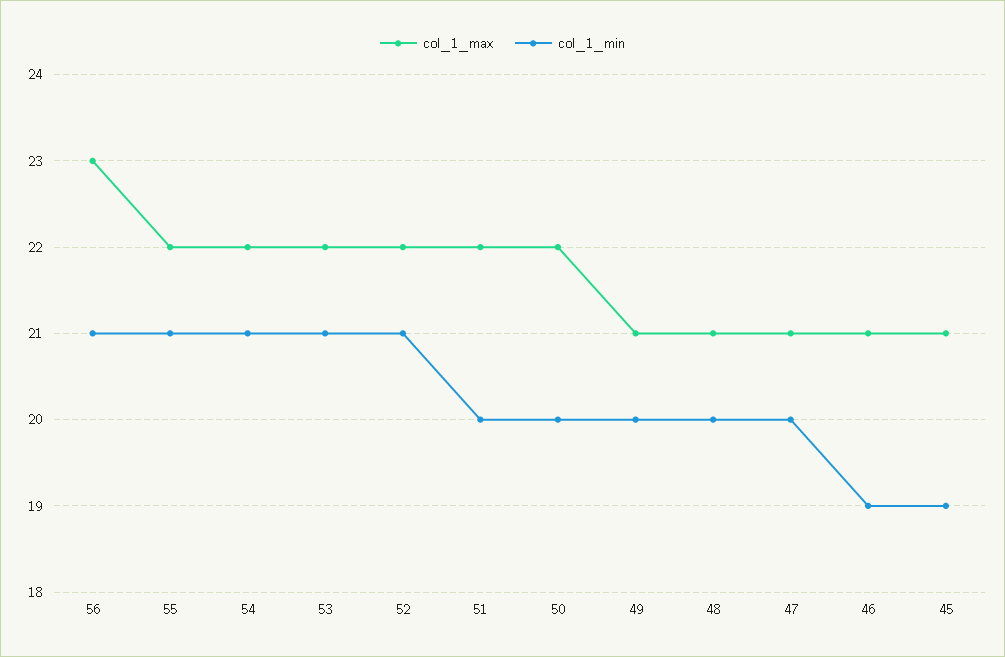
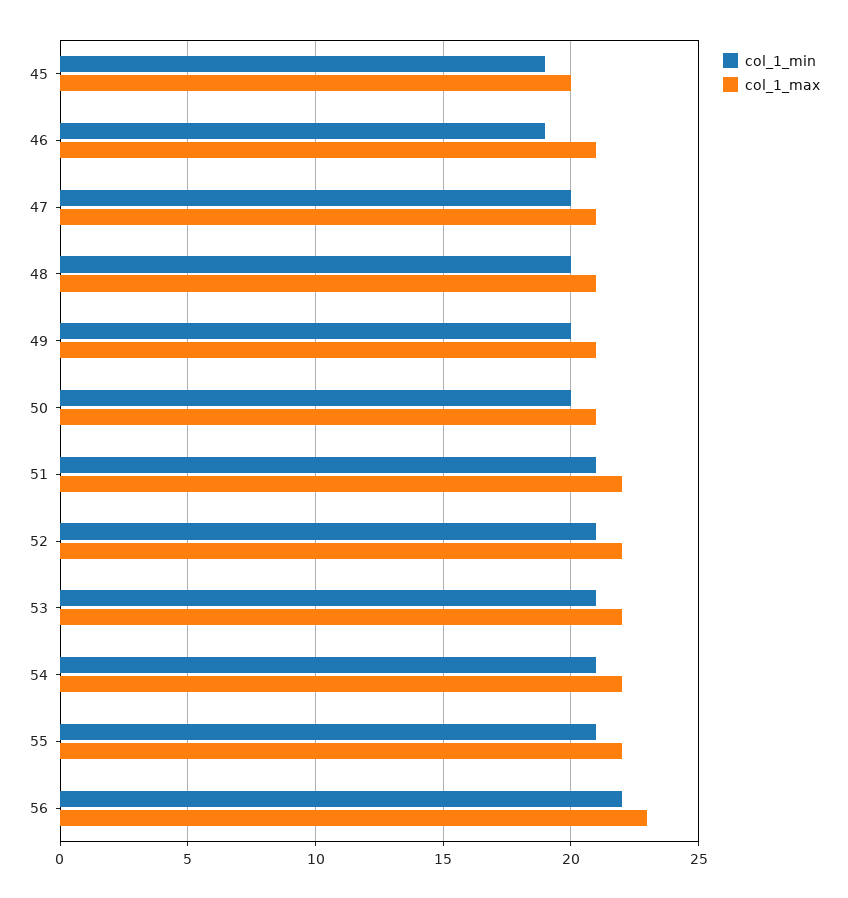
col_1_min, 56: 21 -> 22
col_1_min, 51: 20 -> 21
col_1_max, 50: 22 -> 21
col_1_max, 45: 21 -> 20

